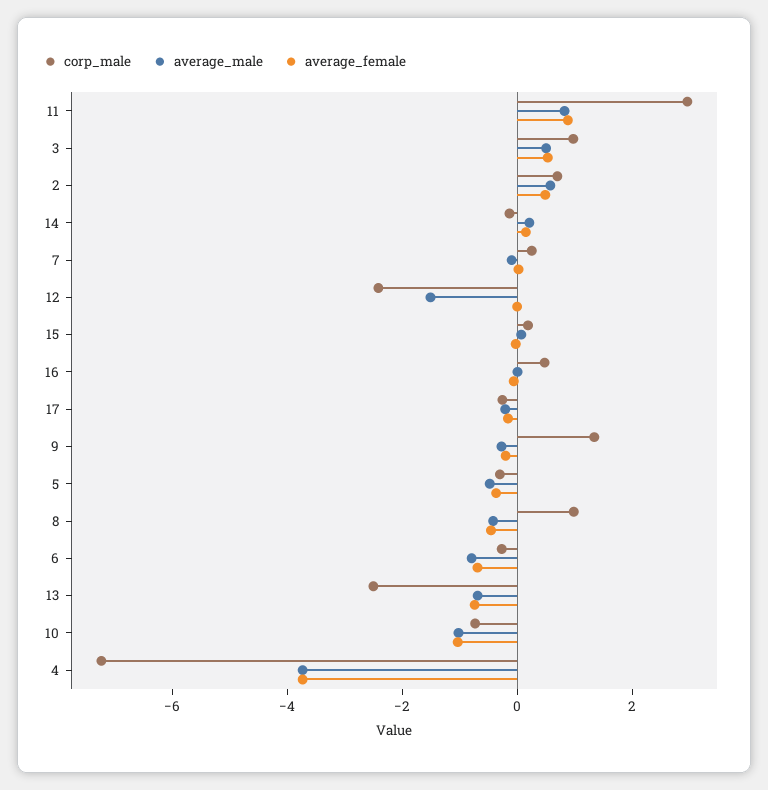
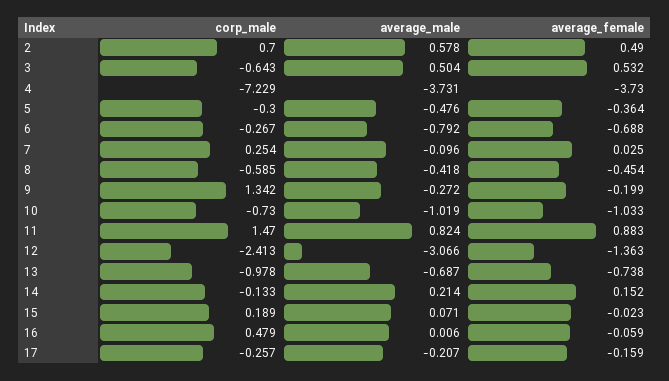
corp_male, 11: 3 -> 1.47
corp_male, 3: 1 -> -0.643
average_male, 12: -1.5 -> -3.066
average_female, 12: 0 -> -1.363
corp_male, 8: 1 -> -0.585
corp_male, 13: -2.5 -> -0.978

